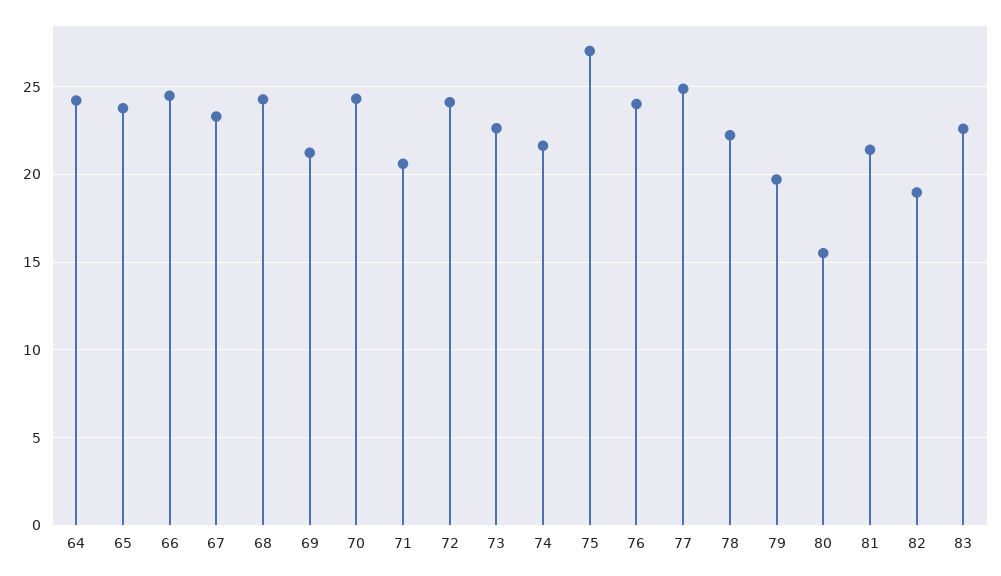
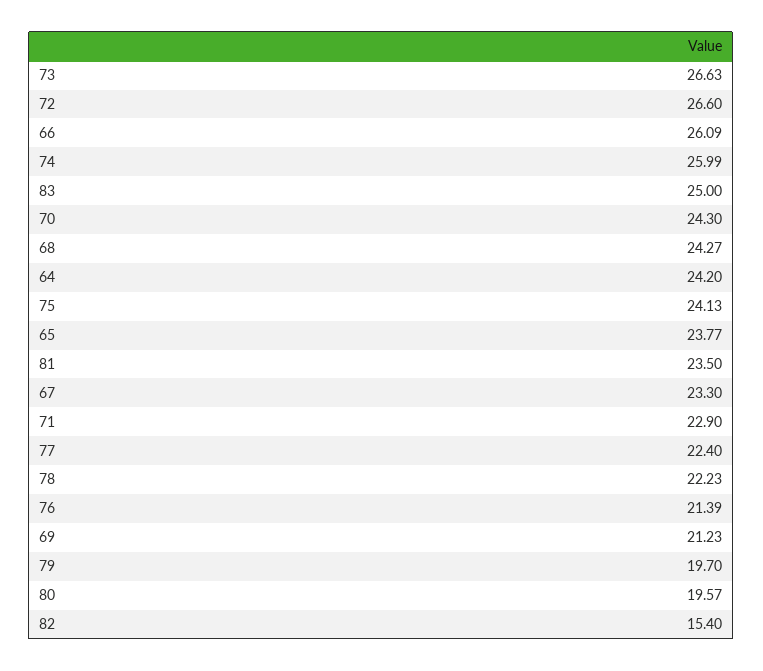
66: 24.5 -> 26.09
71: 20.5 -> 22.9
72: 24 -> 26.6
73: 22.5 -> 26.63
74: 21.5 -> 25.99
75: 27 -> 24.13
76: 24 -> 21.39
77: 25 -> 22.4
80: 15.5 -> 19.57
81: 21.5 -> 23.5
82: 19 -> 15.4
83: 22.5 -> 25

